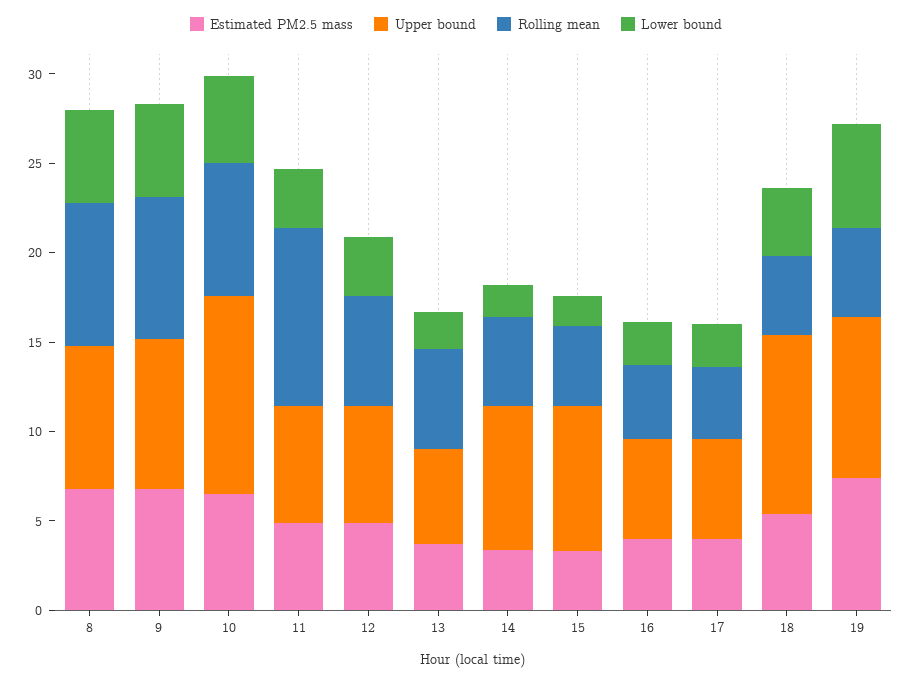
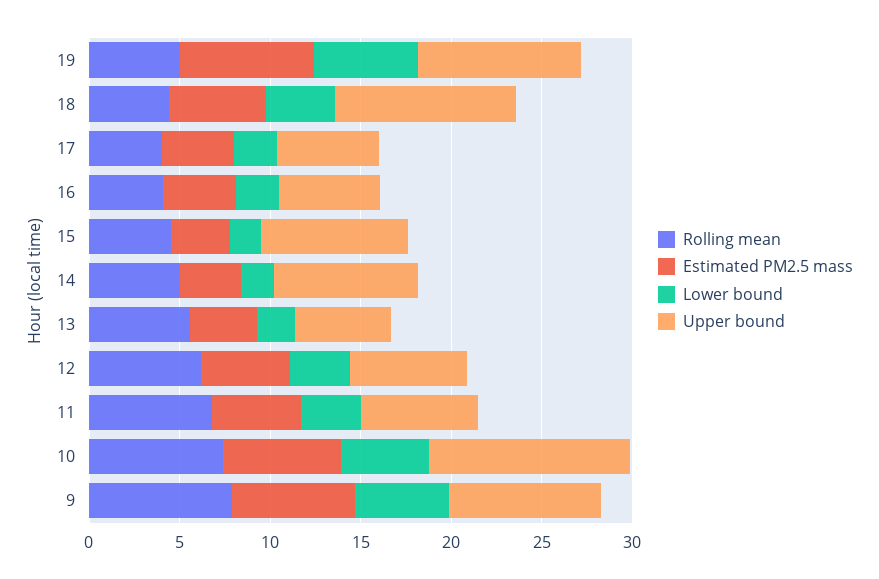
Estimated PM2.5 mass, 8: 7 -> none
Upper bound, 8: 8 -> none
Rolling mean, 8: 8 -> none
Lower bound, 8: 5 -> none
Rolling mean, 11: 10 -> 7

